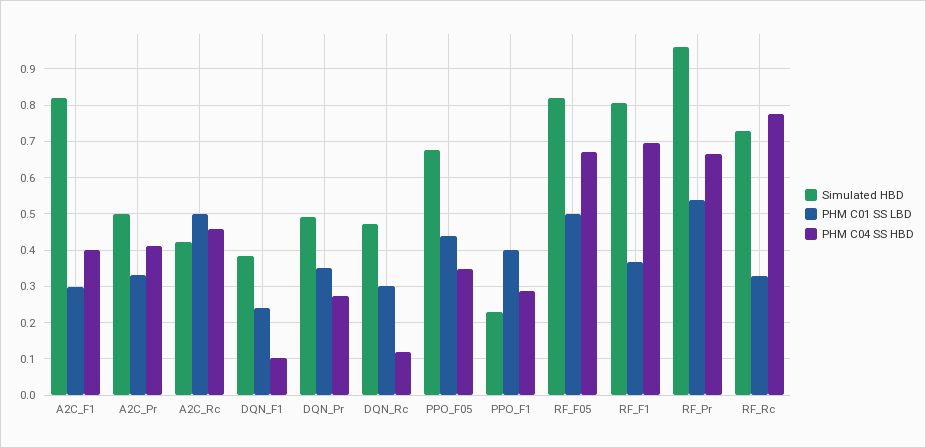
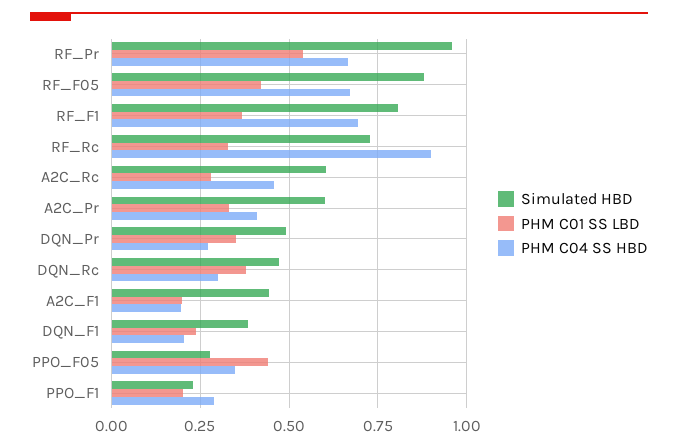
Simulated HBD, A2C_F1: 0.82 -> 0.45
PHM C01 SS LBD, A2C_F1: 0.3 -> 0.2
PHM C04 SS HBD, A2C_F1: 0.4 -> 0.2
Simulated HBD, A2C_Pr: 0.5 -> 0.6
Simulated HBD, A2C_Rc: 0.42 -> 0.6
PHM C01 SS LBD, A2C_Rc: 0.5 -> 0.275
PHM C04 SS HBD, DQN_F1: 0.1 -> 0.2
PHM C01 SS LBD, DQN_Rc: 0.3 -> 0.375
PHM C04 SS HBD, DQN_Rc: 0.12 -> 0.3
Simulated HBD, PPO_F05: 0.68 -> 0.275
PHM C01 SS LBD, PPO_F1: 0.4 -> 0.2
Simulated HBD, RF_F05: 0.82 -> 0.875
PHM C01 SS LBD, RF_F05: 0.5 -> 0.425
PHM C04 SS HBD, RF_Rc: 0.78 -> 0.9

